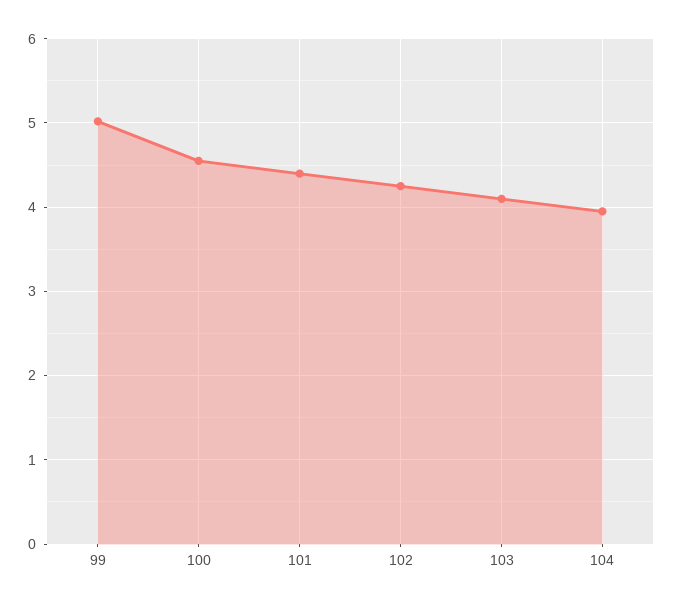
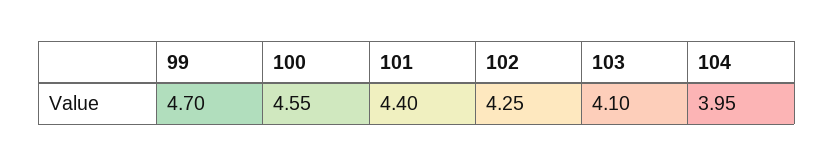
99: 5 -> 4.7

